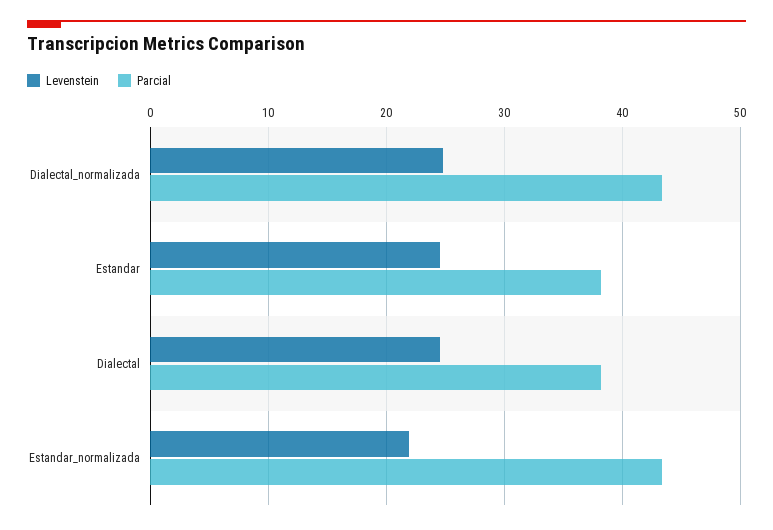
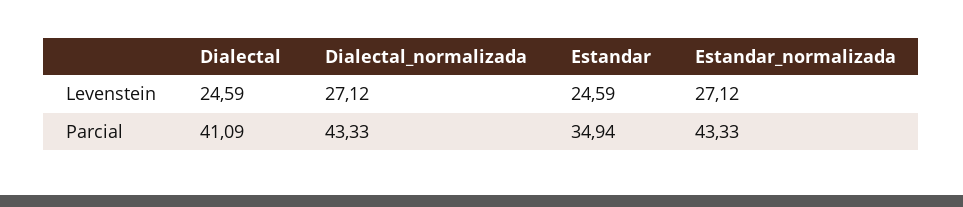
Levenstein, Dialectal_normalizada: 25 -> 27.12
Parcial, Estandar: 38 -> 34.94
Parcial, Dialectal: 38 -> 41.09
Levenstein, Estandar_normalizada: 22 -> 27.12

